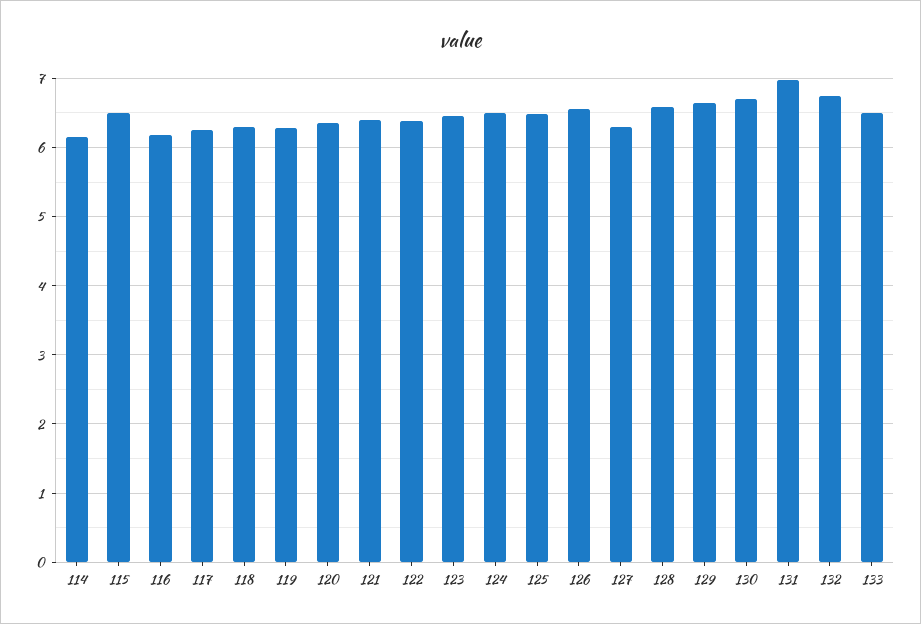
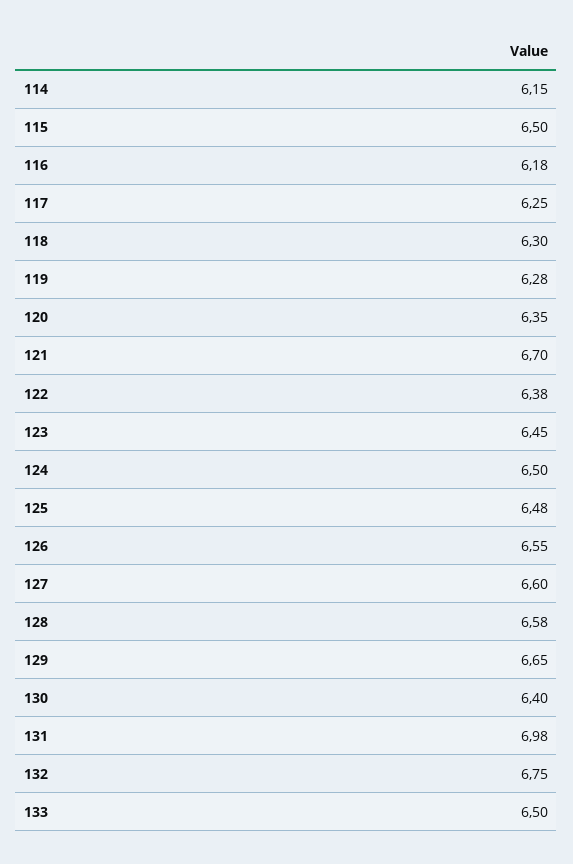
121: 6.4 -> 6.7
127: 6.3 -> 6.6
130: 6.7 -> 6.4

